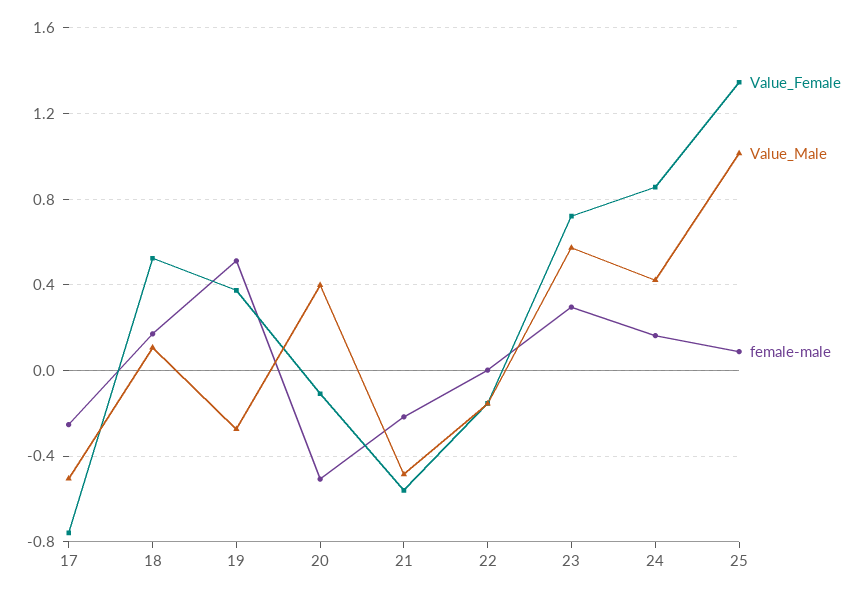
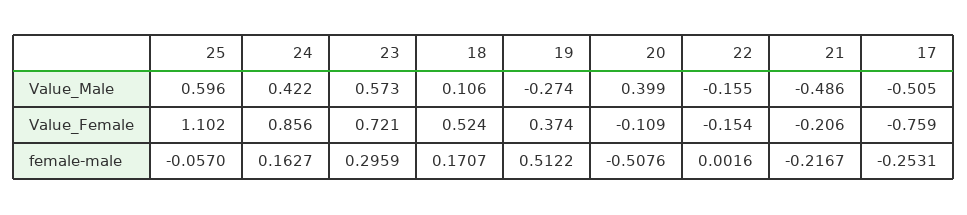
Value_Female, 21: -0.55 -> -0.206
Value_Female, 25: 1.35 -> 1.102
Value_Male, 25: 1 -> 0.596
female-male, 25: 0.1 -> -0.057

